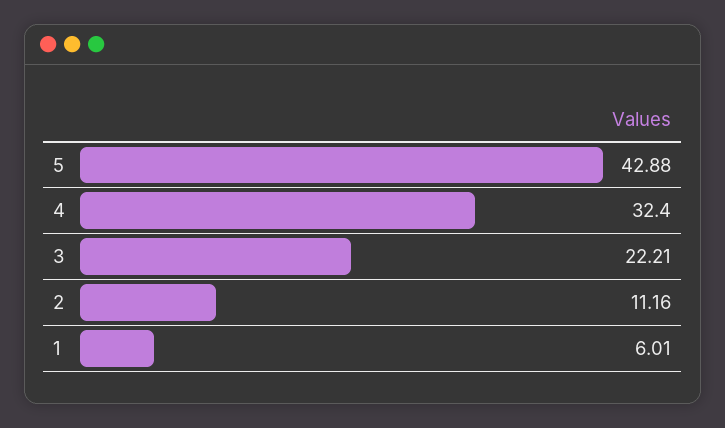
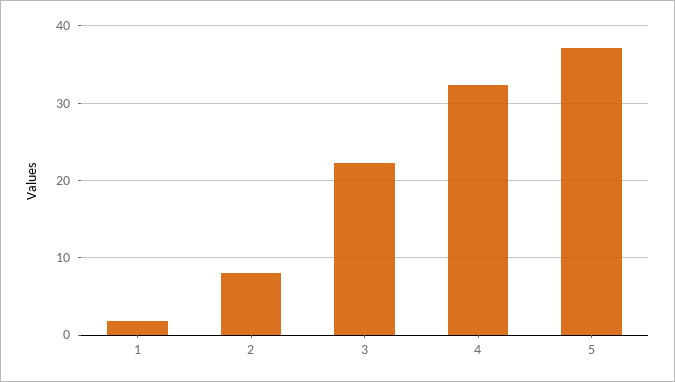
5: 42.88 -> 37
2: 11.16 -> 8
1: 6.01 -> 2

